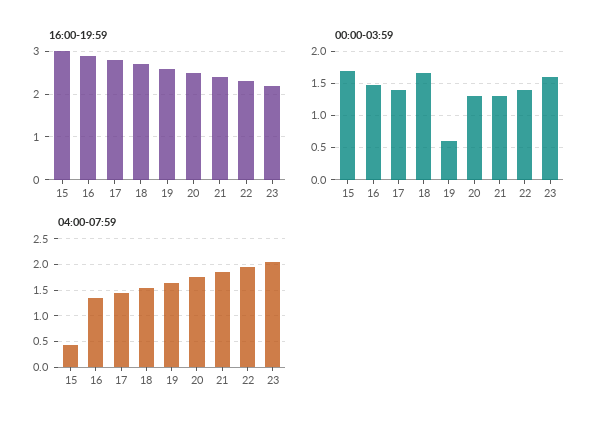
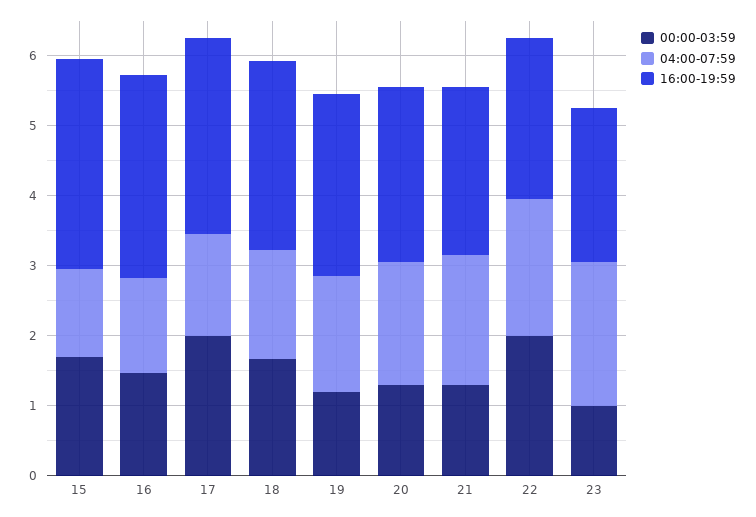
00:00-03:59, 17: 1.4 -> 2
00:00-03:59, 19: 0.6 -> 1.2
00:00-03:59, 22: 1.4 -> 2
00:00-03:59, 23: 1.6 -> 1
04:00-07:59, 15: 0.5 -> 1.2

